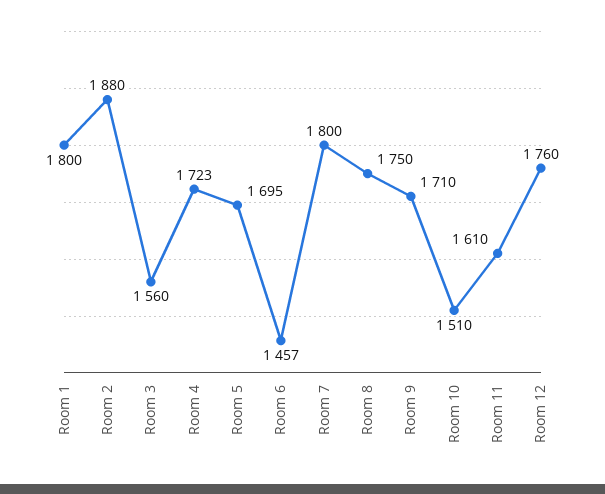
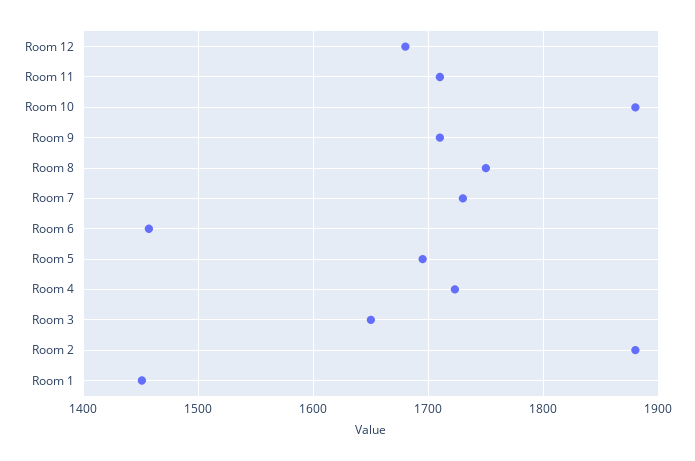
Room 1: 1800 -> 1450
Room 3: 1560 -> 1650
Room 7: 1800 -> 1730
Room 10: 1510 -> 1880
Room 11: 1610 -> 1710
Room 12: 1760 -> 1680

